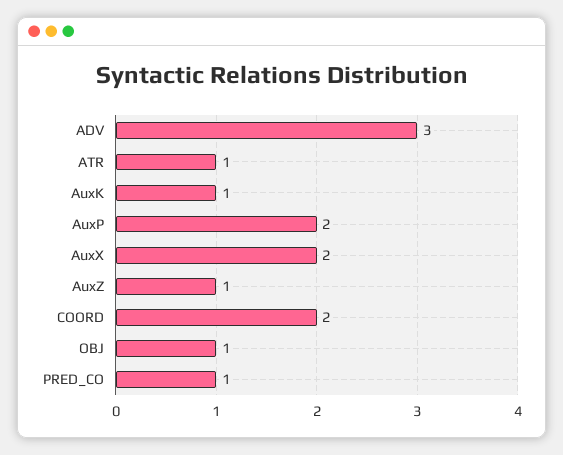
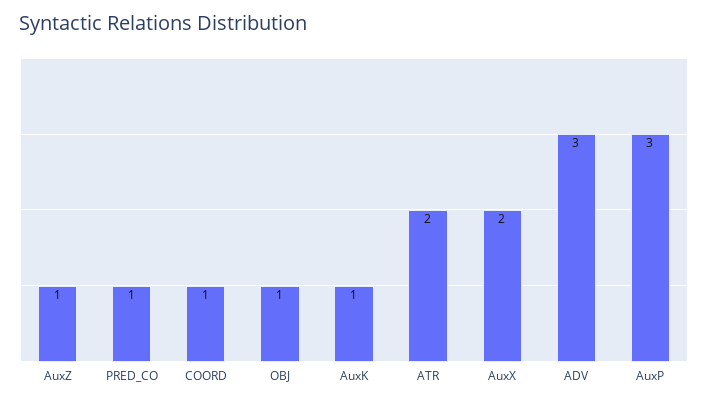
ATR: 1 -> 2
AuxP: 2 -> 3
COORD: 2 -> 1

